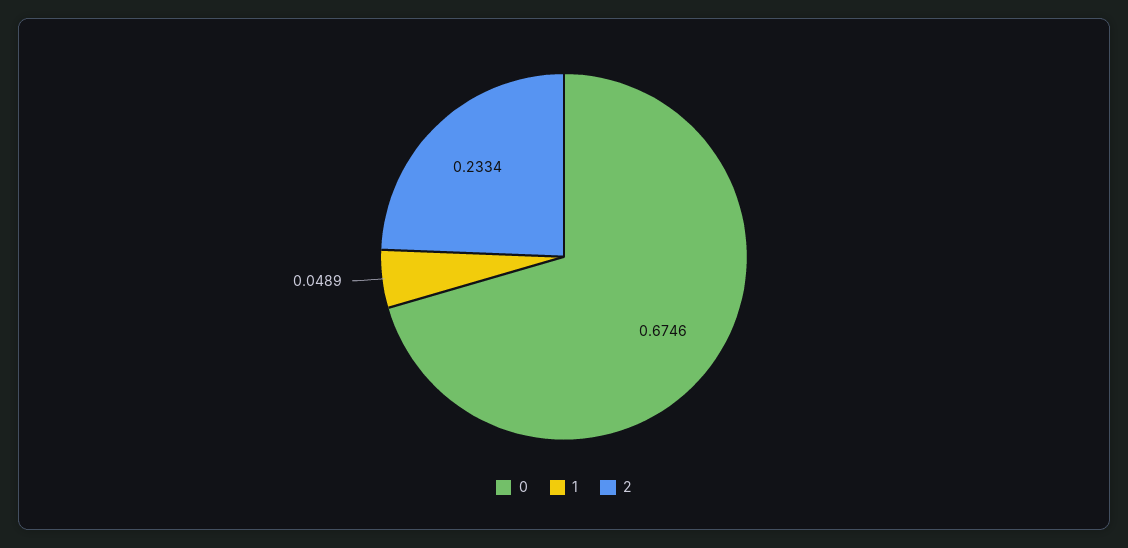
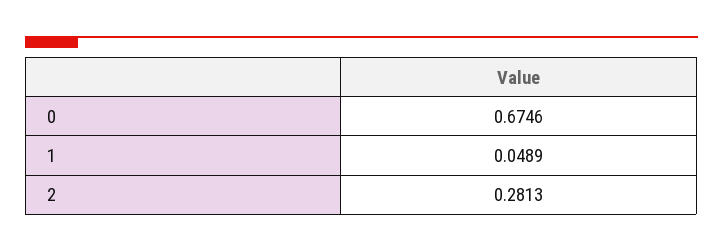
2: 0.2334 -> 0.2813

